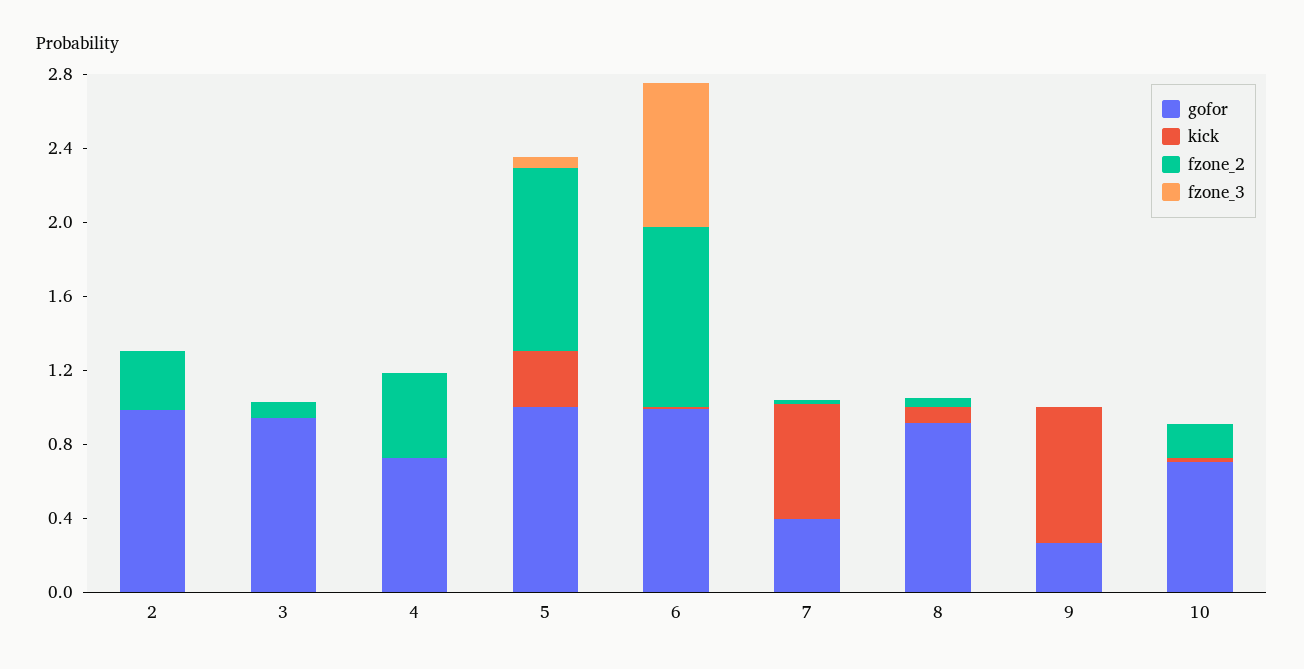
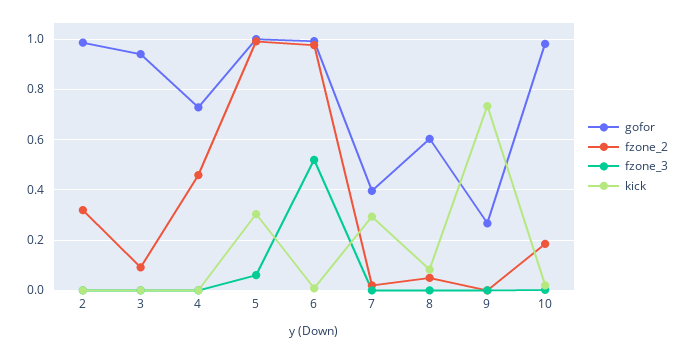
fzone_3, 6: 0.8 -> 0.525
kick, 7: 0.6 -> 0.3
gofor, 8: 0.9 -> 0.6
gofor, 10: 0.7 -> 0.975

